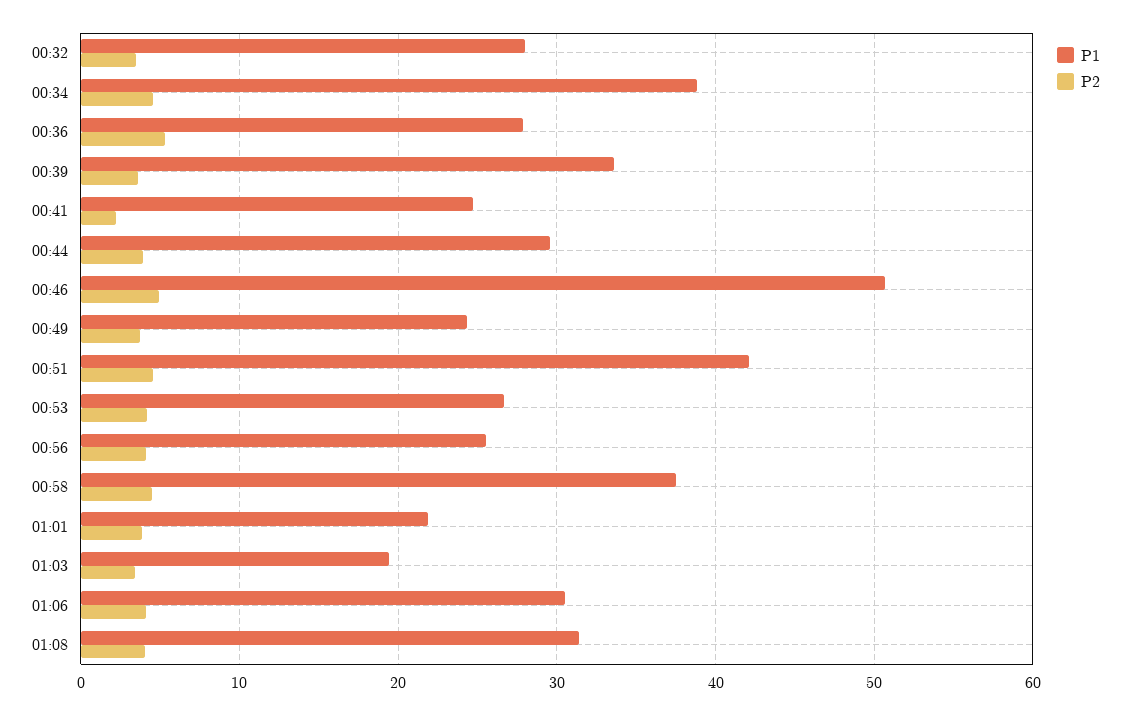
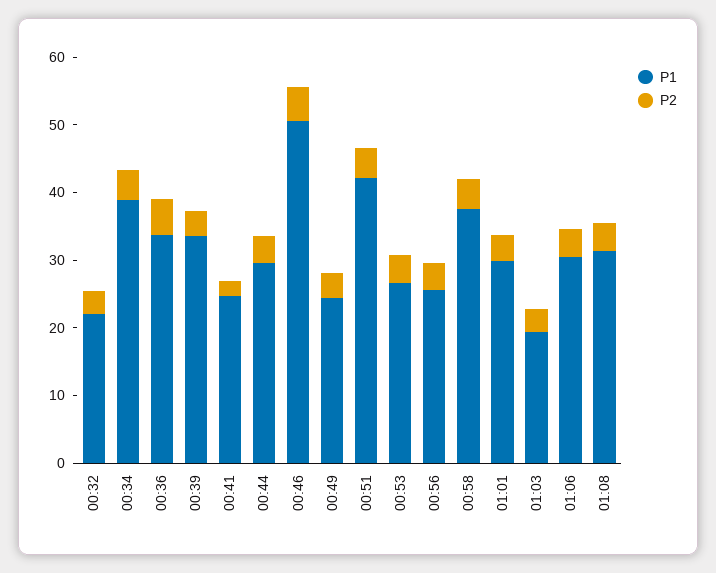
P1, 00:32: 28 -> 22
P1, 00:36: 28 -> 34
P1, 01:01: 22 -> 30

